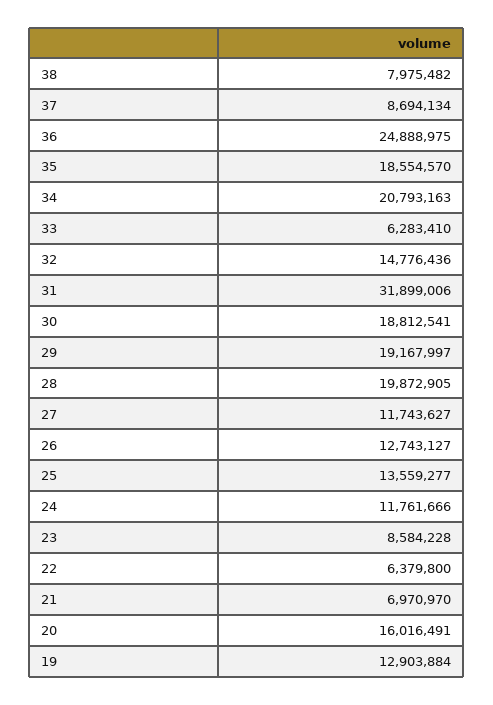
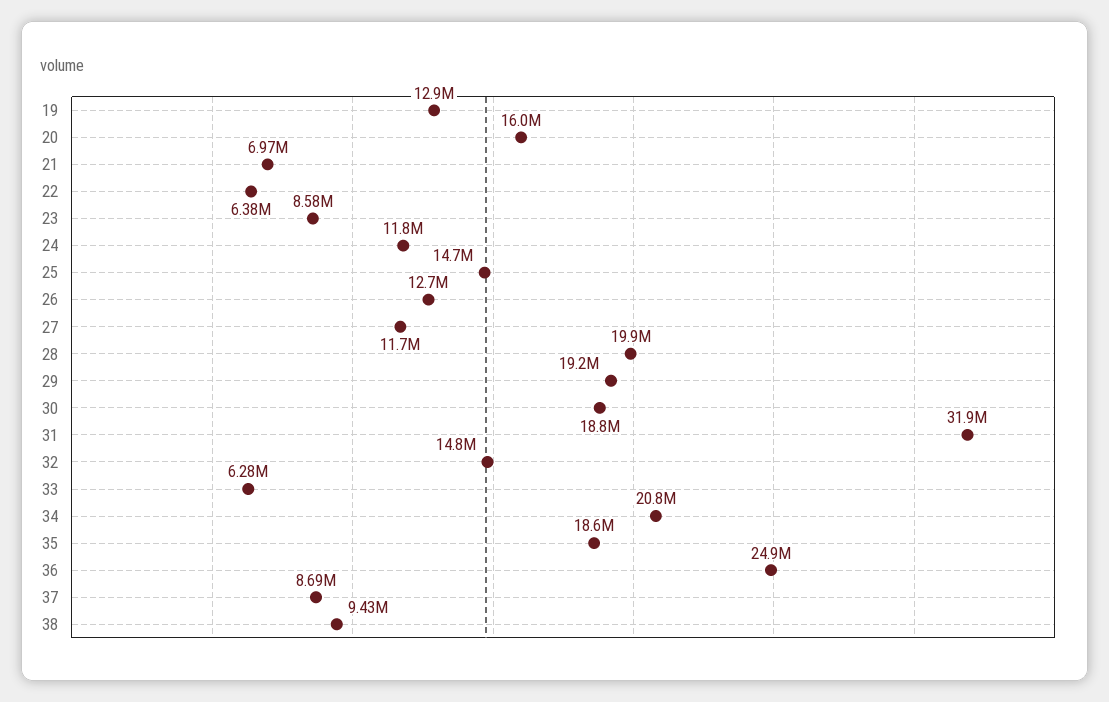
38: 7975482 -> 9430000
25: 13559277 -> 14700000

